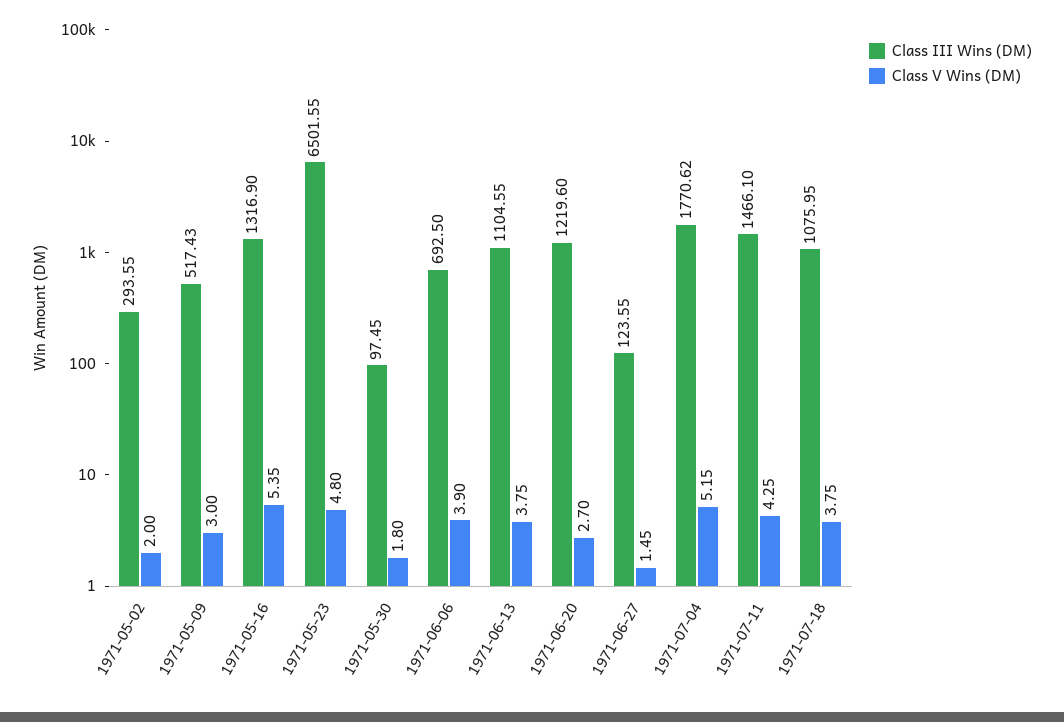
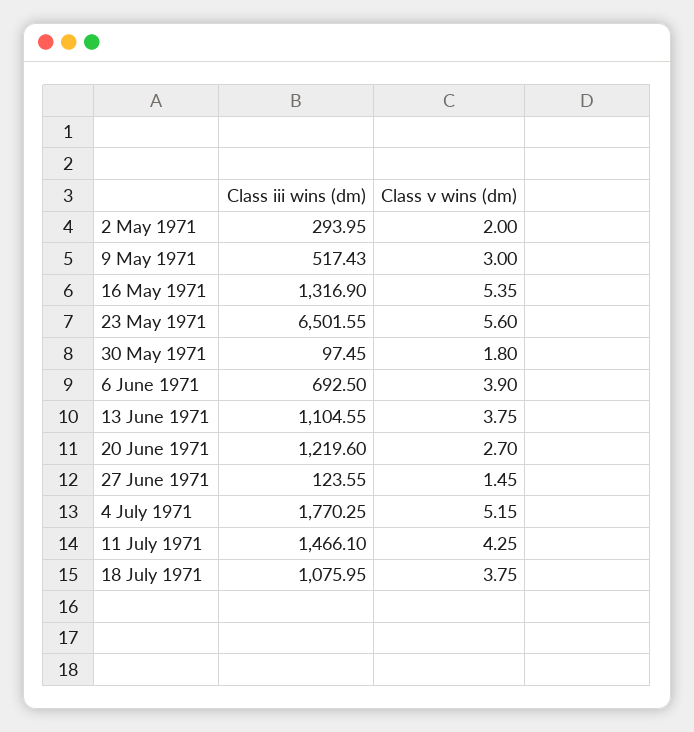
Class III Wins (DM), 1971-05-02: 293.55 -> 293.95
Class V Wins (DM), 1971-05-23: 4.8 -> 5.6
Class III Wins (DM), 1971-07-04: 1770.62 -> 1770.25

